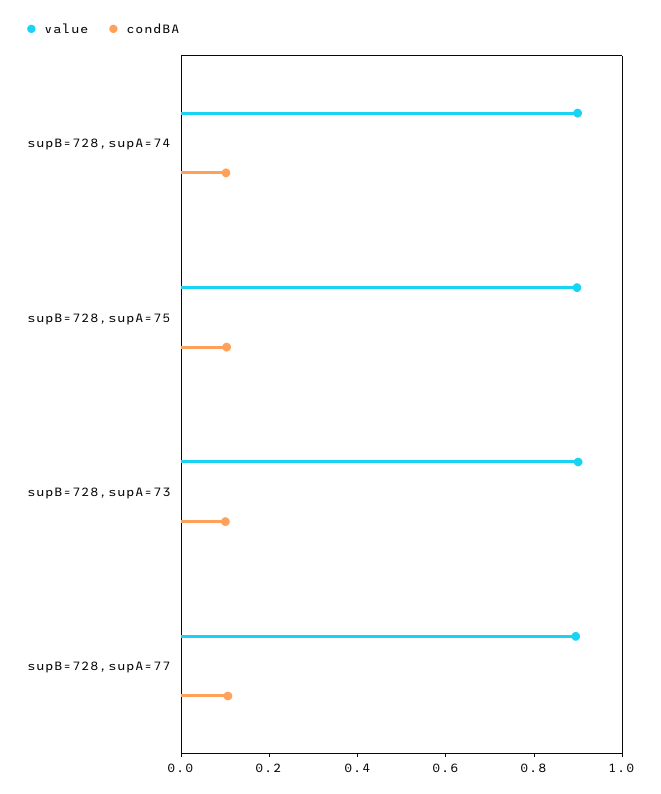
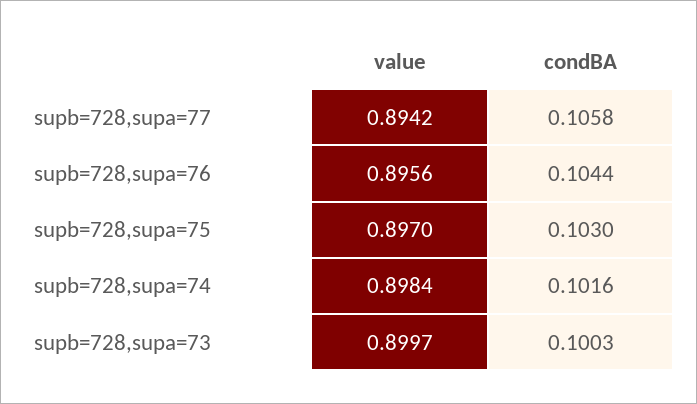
value, supb=728,supa=76: none -> 0.8956
condBA, supb=728,supa=76: none -> 0.1044

